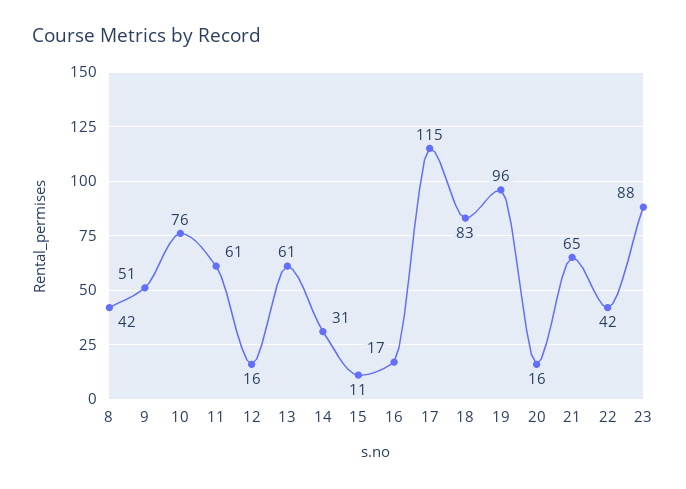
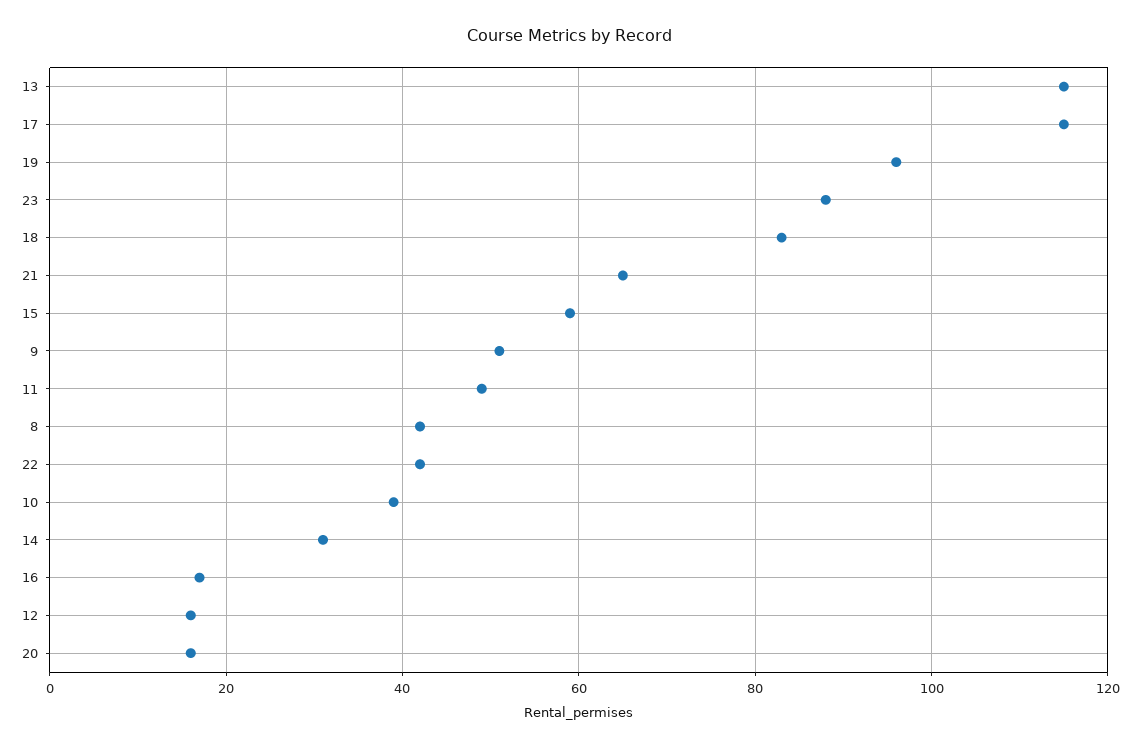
10: 76 -> 40
11: 61 -> 50
13: 61 -> 115
15: 11 -> 60

